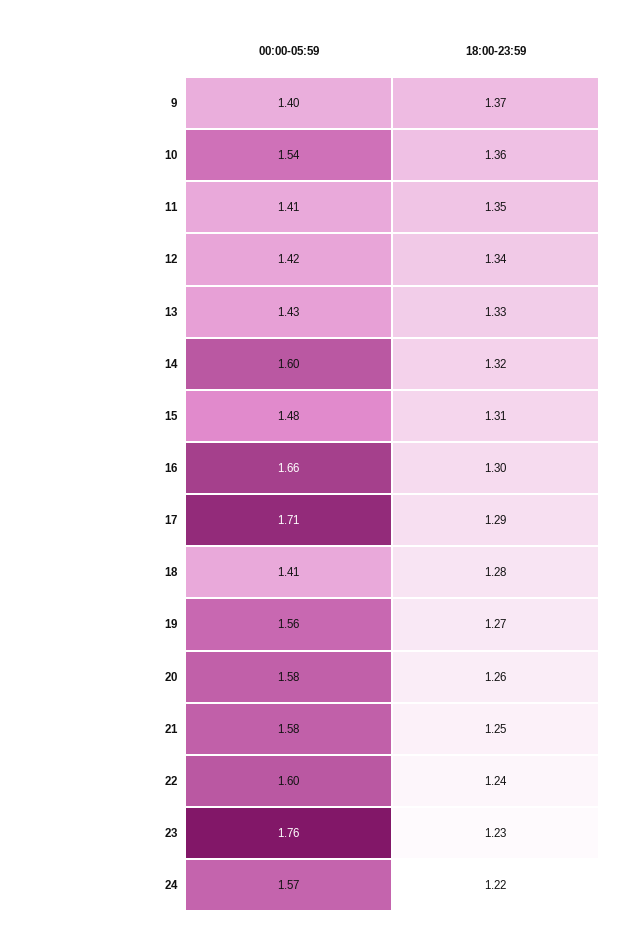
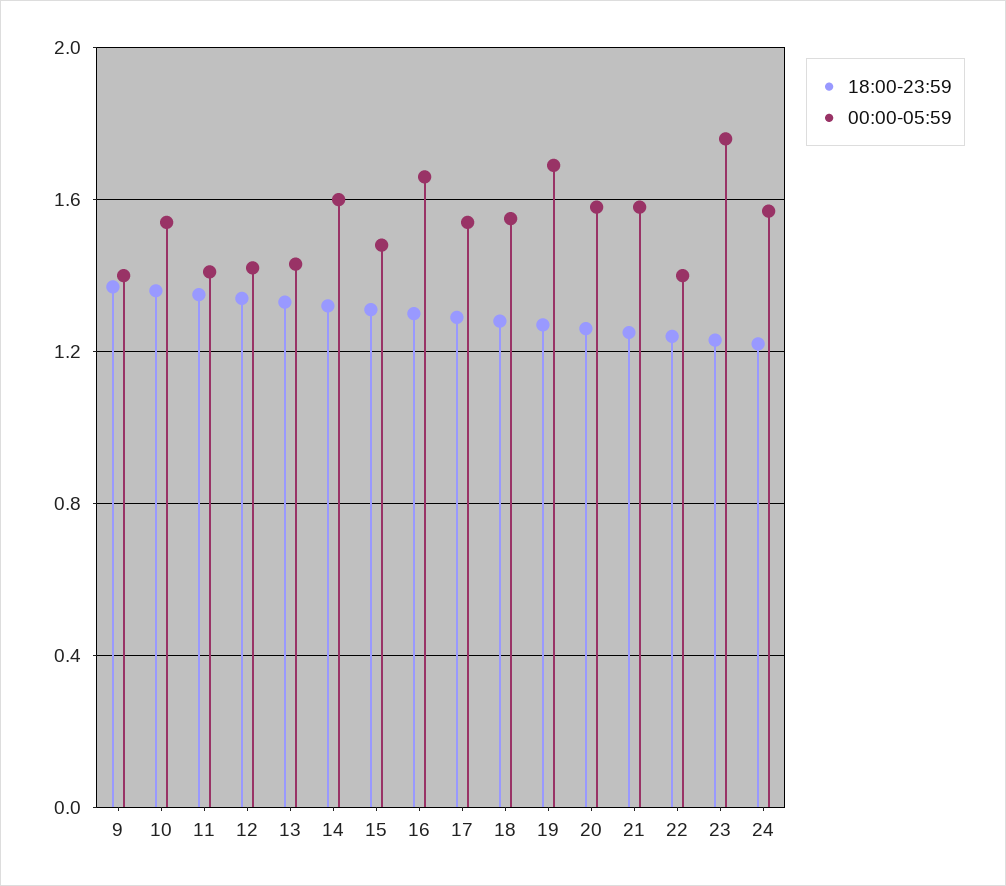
00:00-05:59, 17: 1.71 -> 1.55
00:00-05:59, 18: 1.41 -> 1.55
00:00-05:59, 19: 1.56 -> 1.7
00:00-05:59, 22: 1.6 -> 1.4

